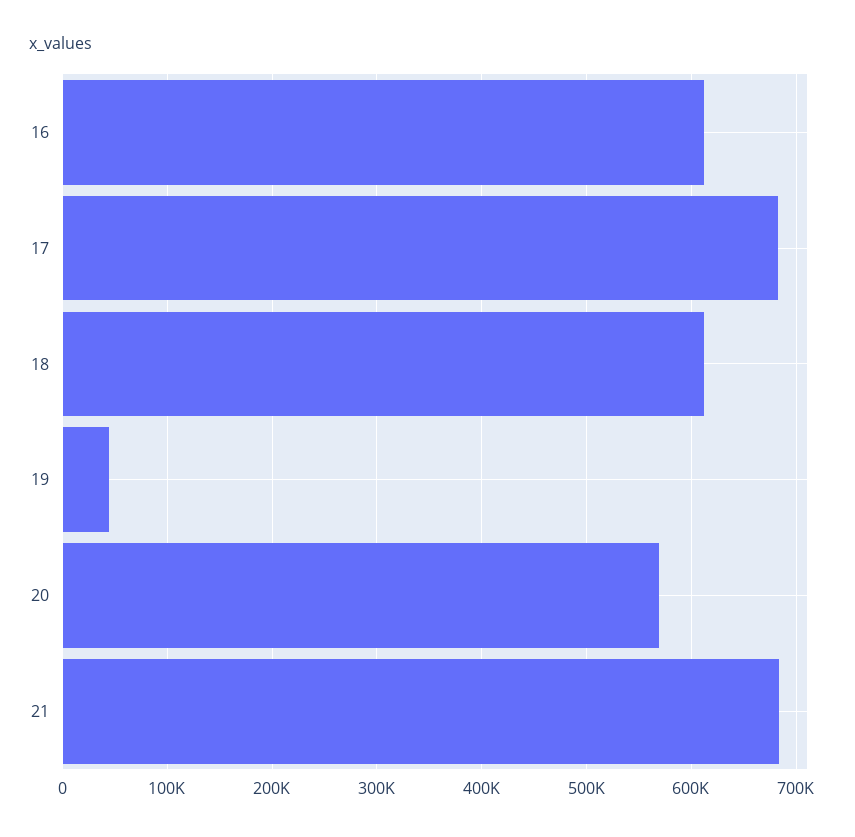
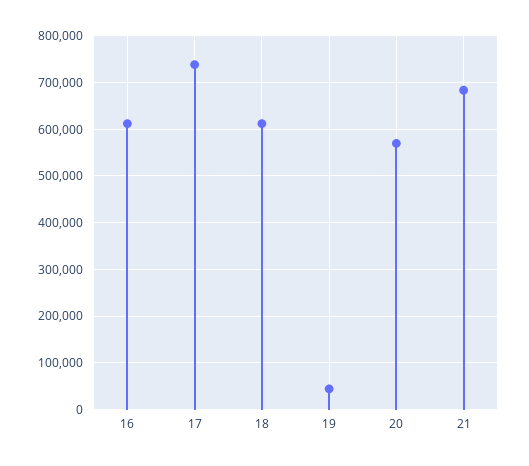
17: 680000 -> 740000

